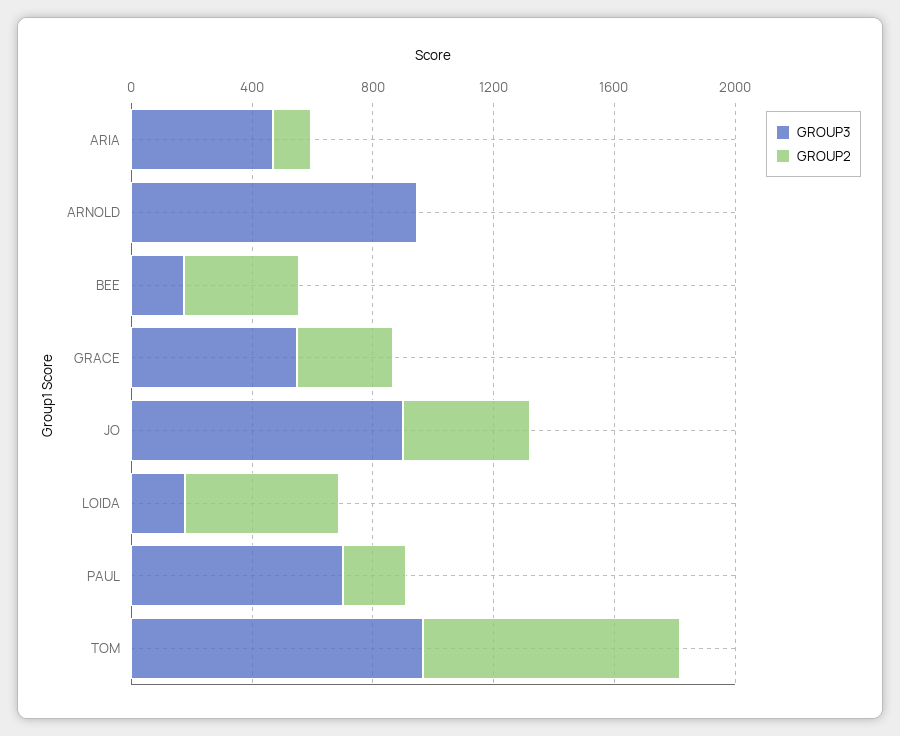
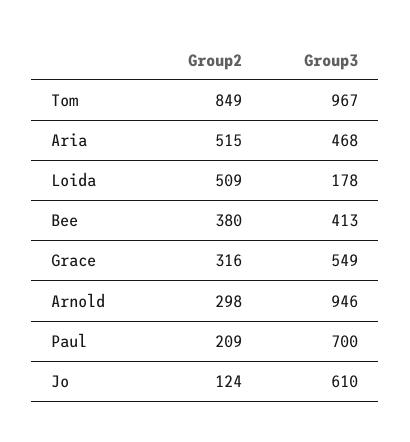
GROUP2, ARIA: 100 -> 515
GROUP2, ARNOLD: 0 -> 298
GROUP3, BEE: 200 -> 413
GROUP3, JO: 900 -> 610
GROUP2, JO: 400 -> 124

